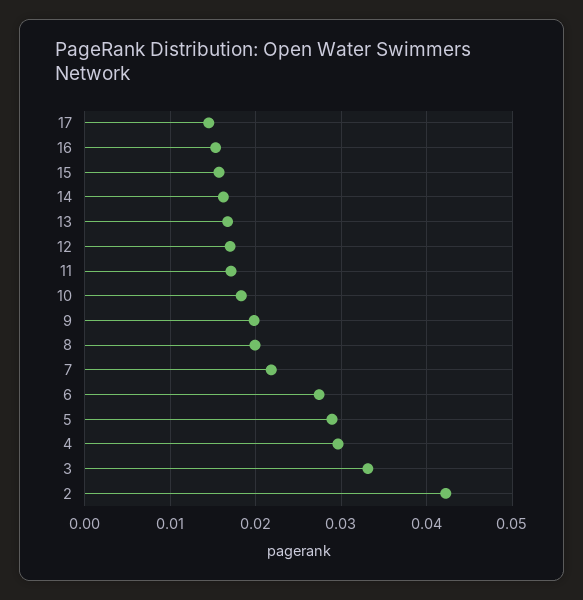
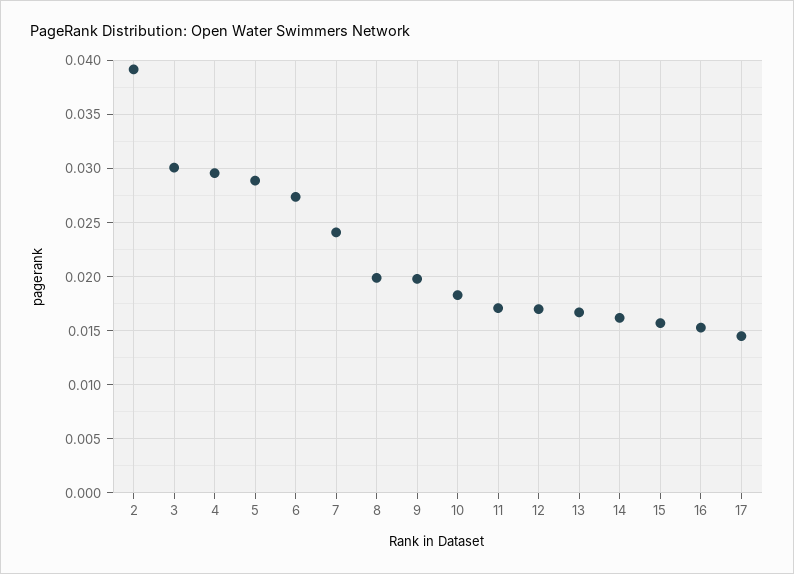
7: 0.022 -> 0.024
3: 0.033 -> 0.03
2: 0.042 -> 0.039

